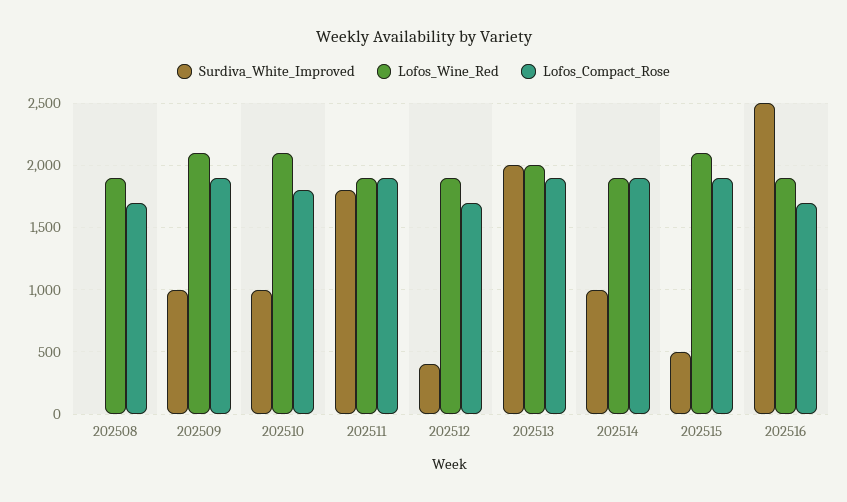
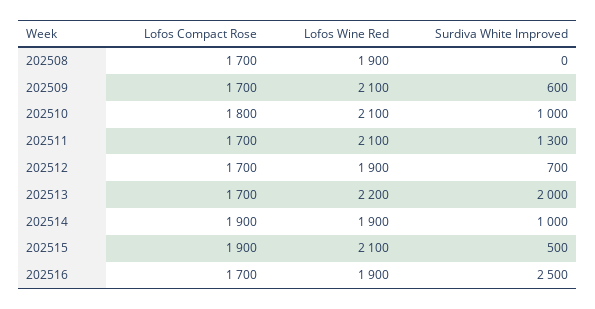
Surdiva_White_Improved, 202509: 1000 -> 600
Lofos_Compact_Rose, 202509: 1900 -> 1700
Surdiva_White_Improved, 202511: 1800 -> 1300
Lofos_Wine_Red, 202511: 1900 -> 2100
Lofos_Compact_Rose, 202511: 1900 -> 1700
Surdiva_White_Improved, 202512: 400 -> 700
Lofos_Wine_Red, 202513: 2000 -> 2200
Lofos_Compact_Rose, 202513: 1900 -> 1700

